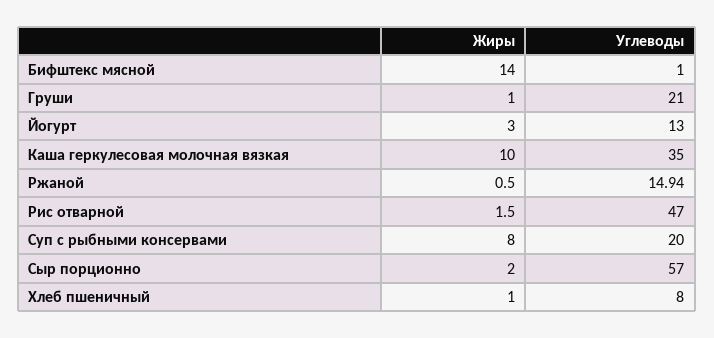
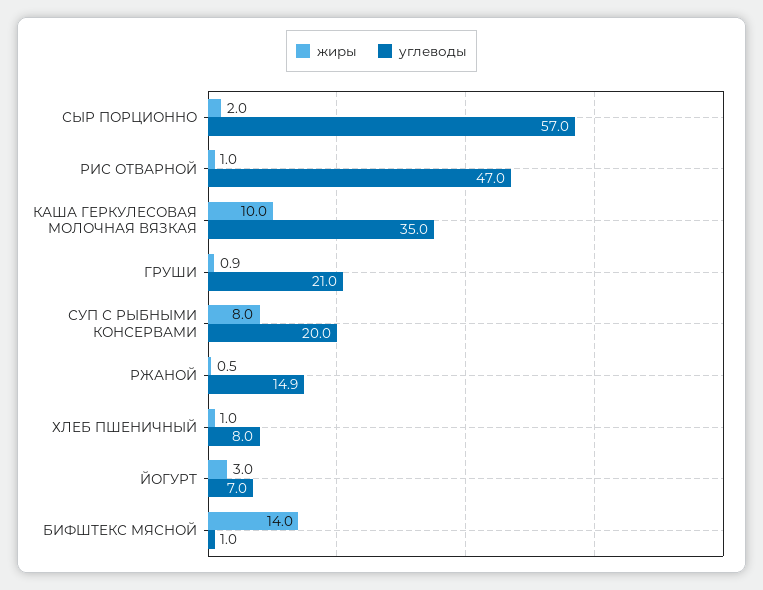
Жиры, Груши: 1 -> 0.9
Углеводы, Йогурт: 13 -> 7
Жиры, Рис отварной: 1.5 -> 1

